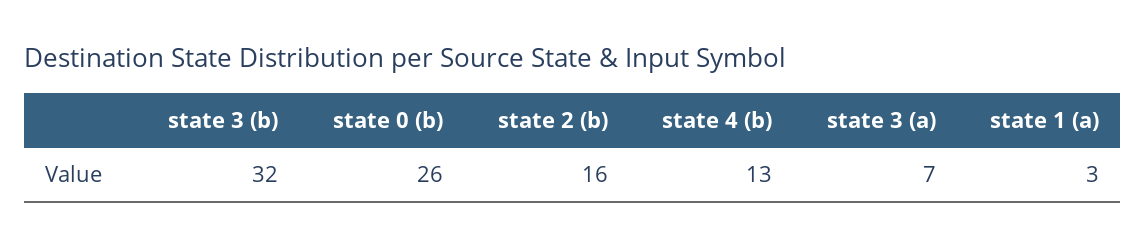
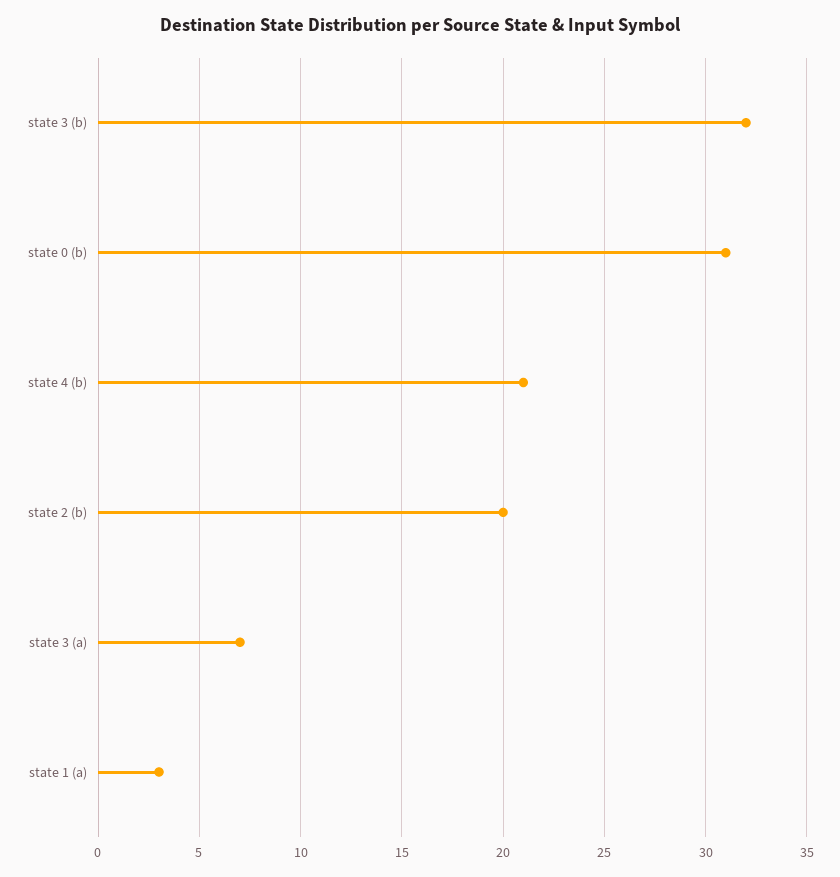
state 0 (b): 26 -> 31
state 2 (b): 16 -> 20
state 4 (b): 13 -> 21

